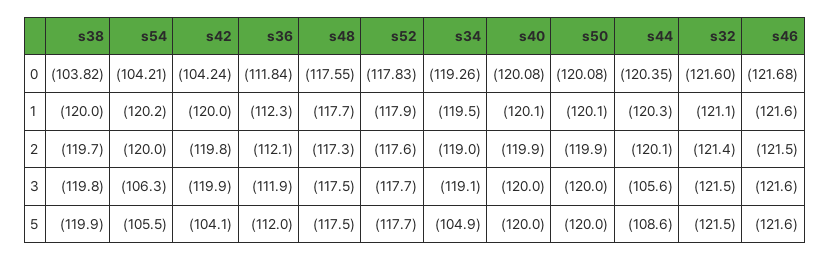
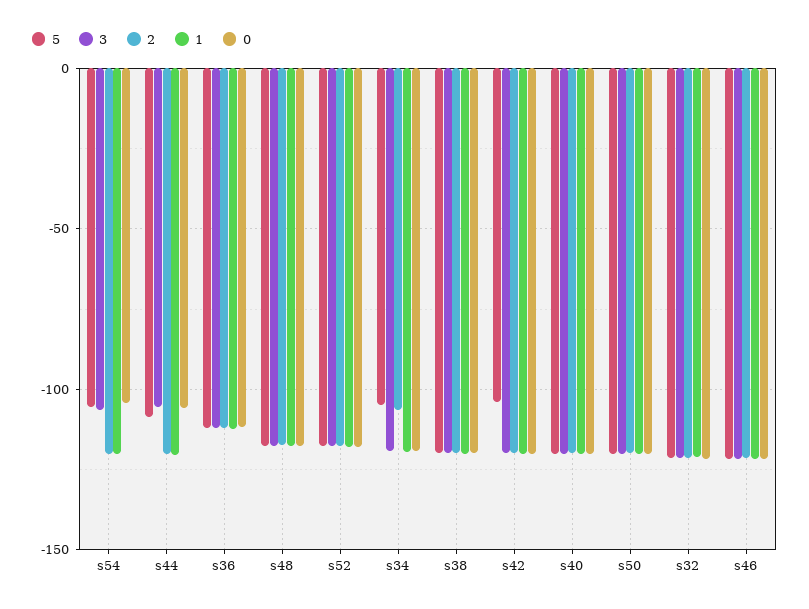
0, s38: -103.82 -> -120
0, s42: -104.24 -> -120
0, s44: -120.35 -> -105
2, s34: -119 -> -105

